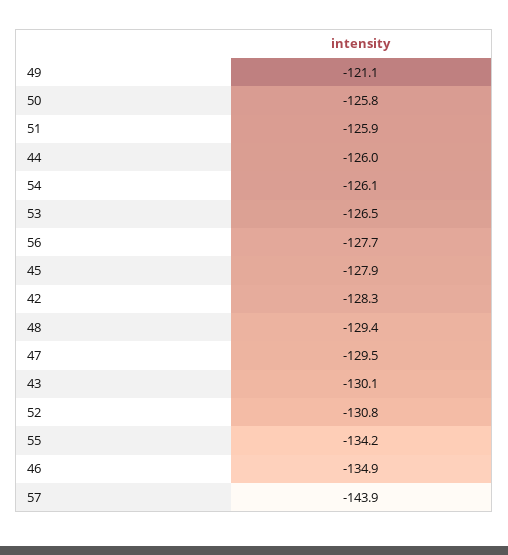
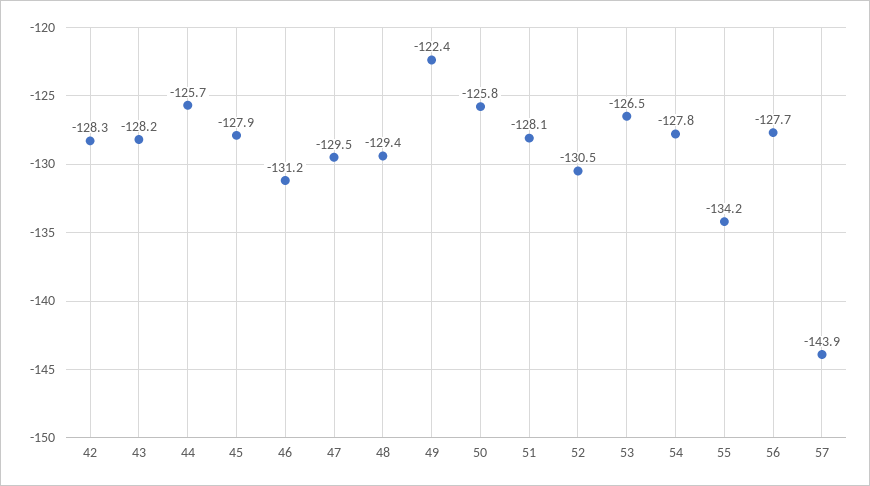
49: -121.1 -> -122.4
51: -125.9 -> -128.1
44: -126 -> -125.7
54: -126.1 -> -127.8
43: -130.1 -> -128.2
52: -130.8 -> -130.5
46: -134.9 -> -131.2

